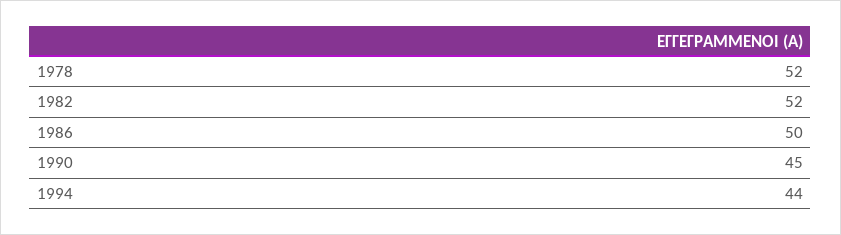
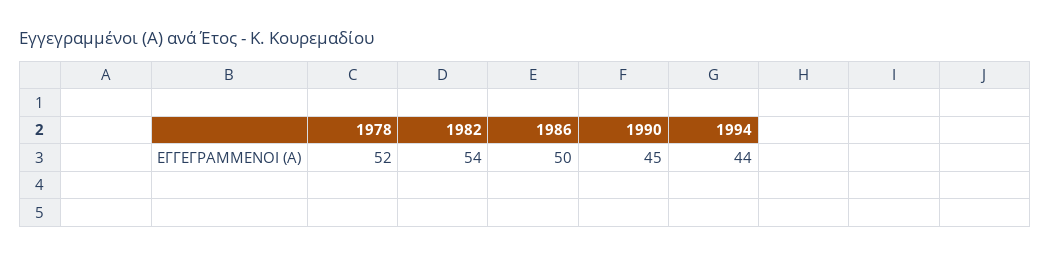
1982: 52 -> 54

